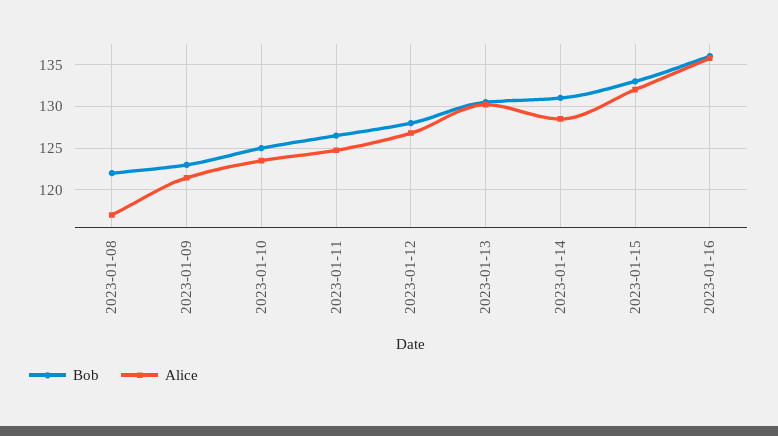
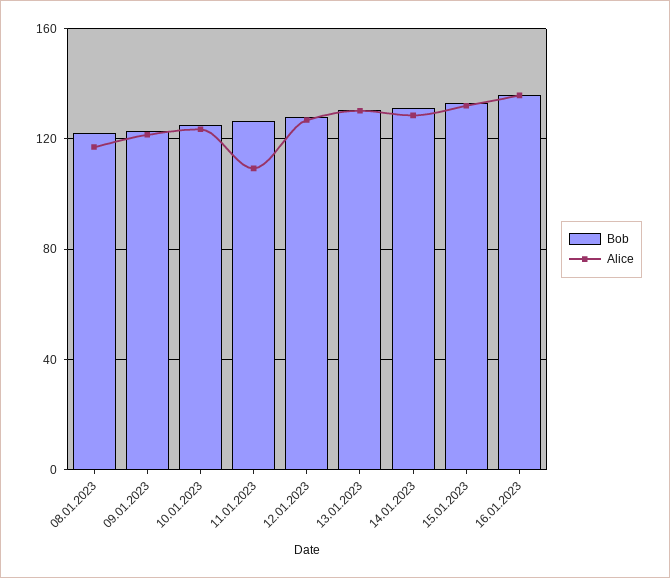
Alice, 2023-01-11: 125 -> 110

